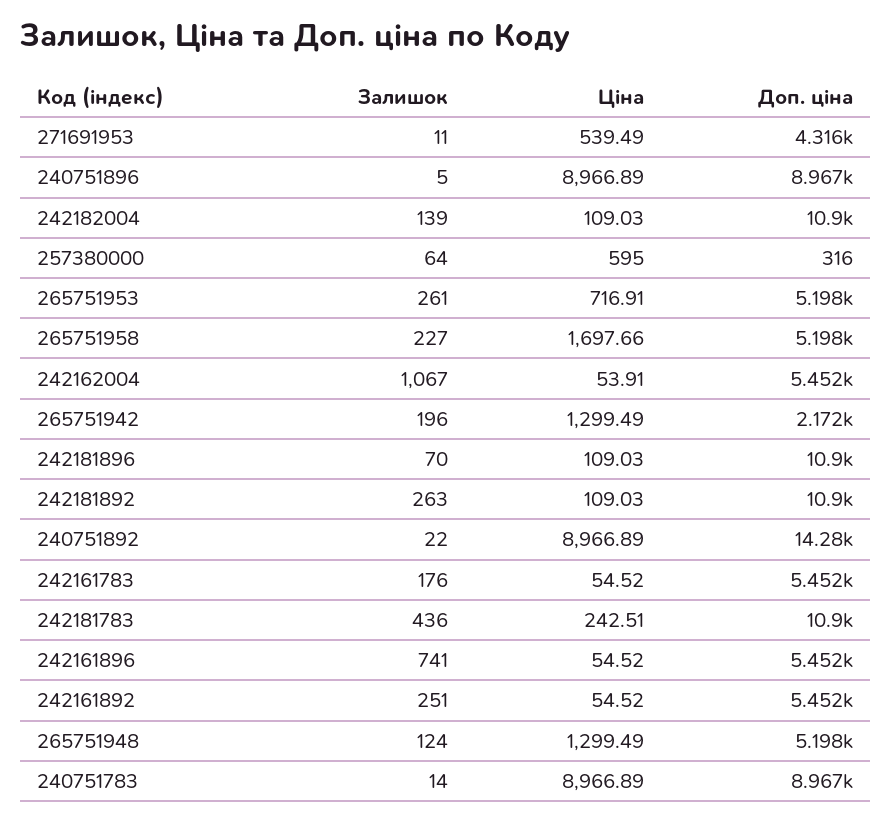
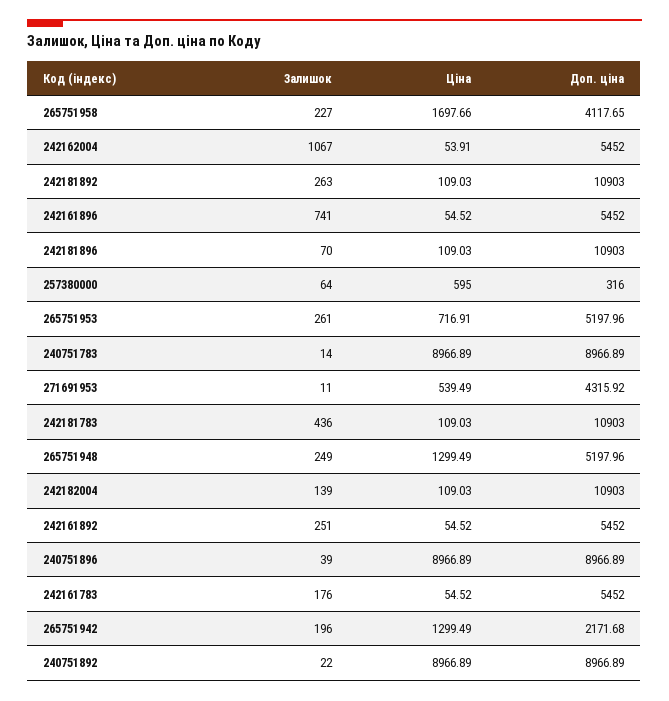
Залишок, 240751896: 5 -> 39
Доп. ціна, 265751958: 5198 -> 4117.65
Доп. ціна, 240751892: 14280 -> 8966.89
Ціна, 242181783: 242.51 -> 109.03
Залишок, 265751948: 124 -> 249

